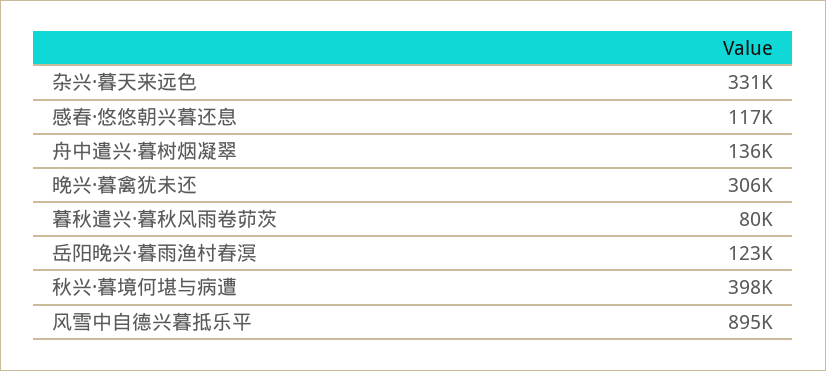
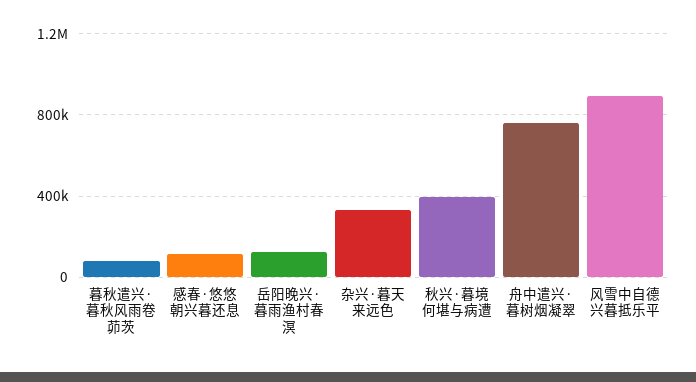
舟中遣兴·暮树烟凝翠: 136000 -> 750000
晚兴·暮禽犹未还: 306000 -> none

